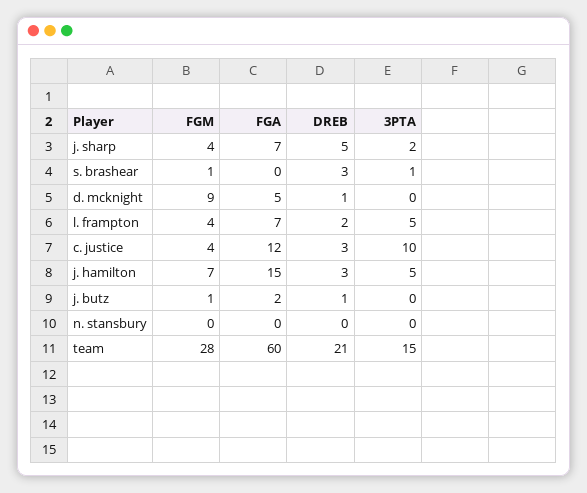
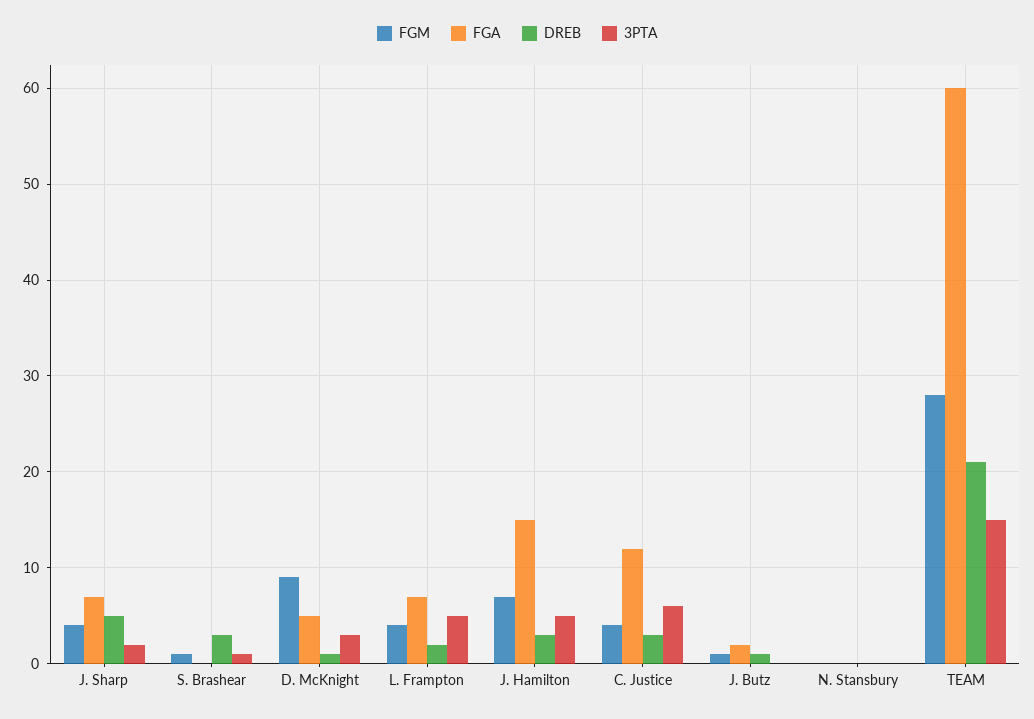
3PTA, d. mcknight: 0 -> 3
3PTA, c. justice: 10 -> 6

